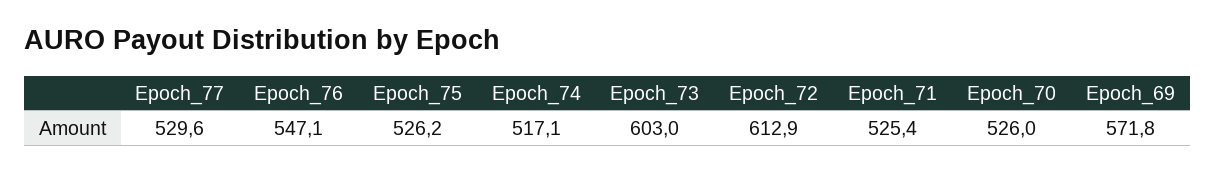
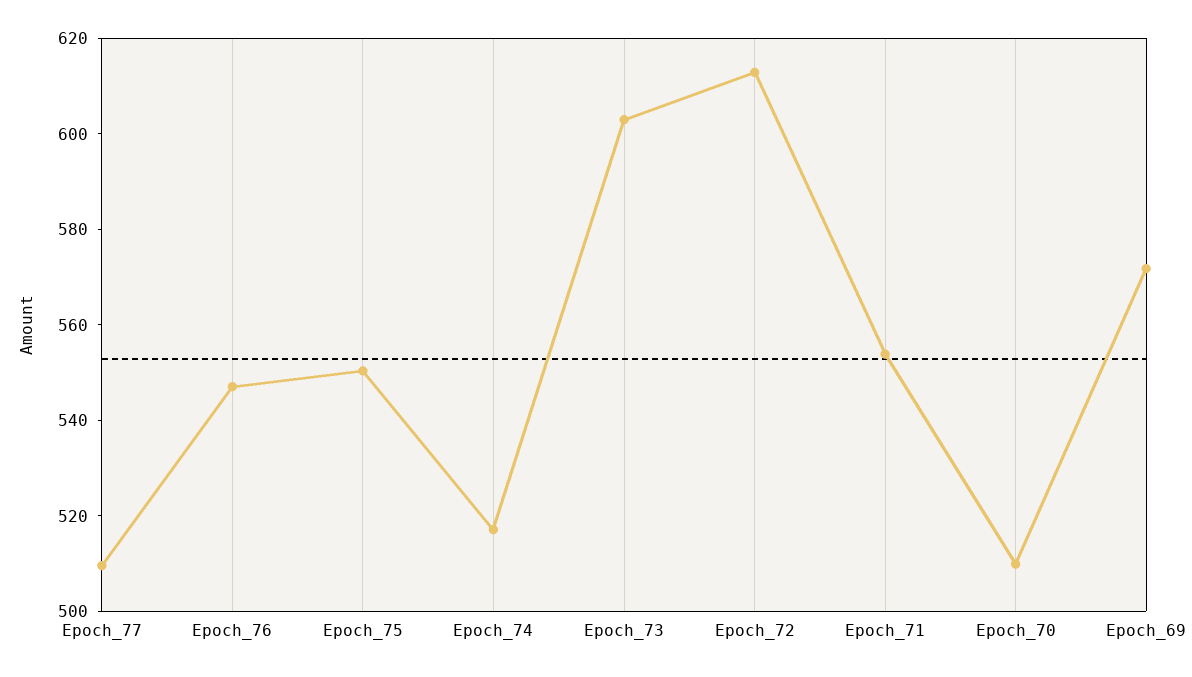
Epoch_77: 529.6 -> 510
Epoch_75: 526.2 -> 550
Epoch_71: 525.4 -> 555
Epoch_70: 526 -> 510

